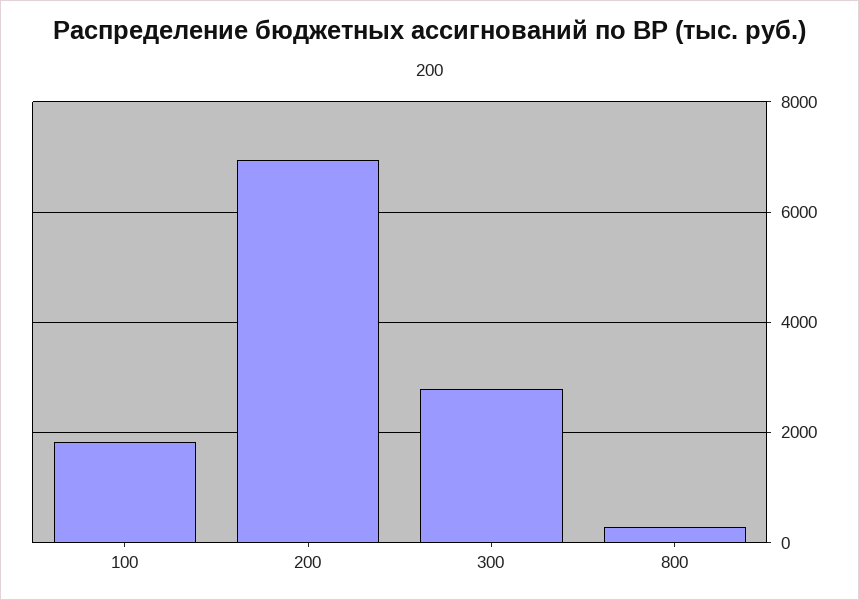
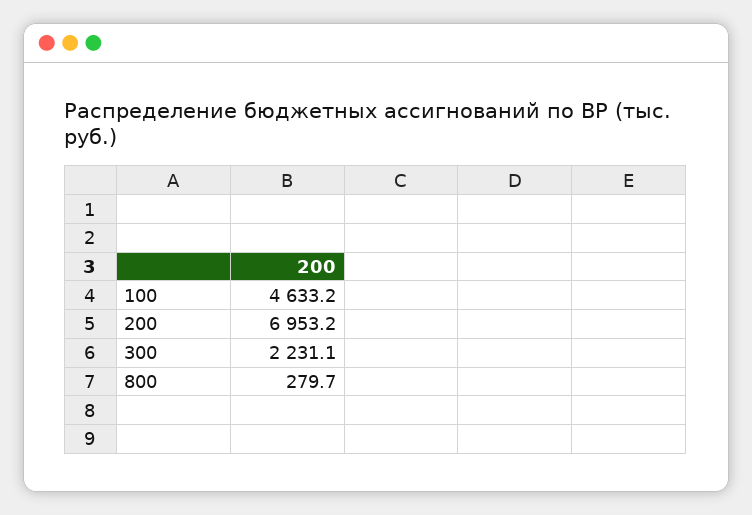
100: 1800 -> 4633.2
300: 2800 -> 2231.1

